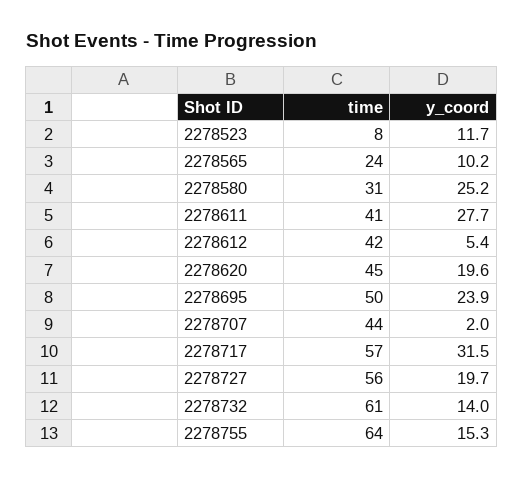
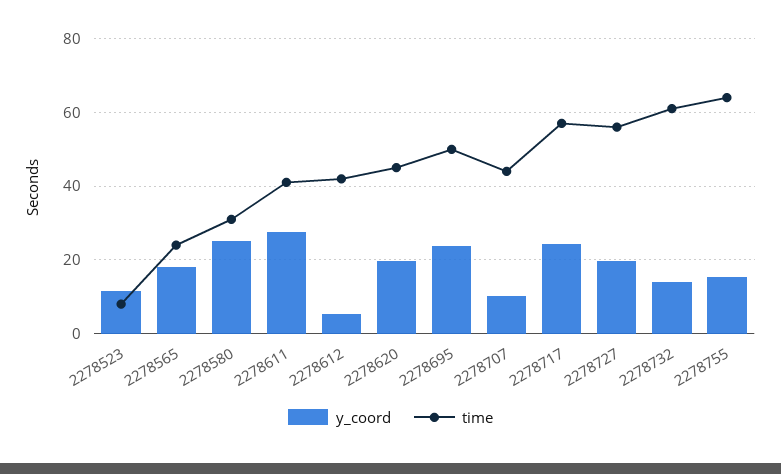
y_coord, 2278565: 10.2 -> 18
y_coord, 2278707: 2 -> 10
y_coord, 2278717: 31.5 -> 24

